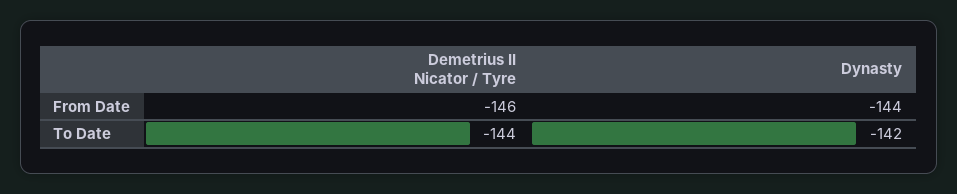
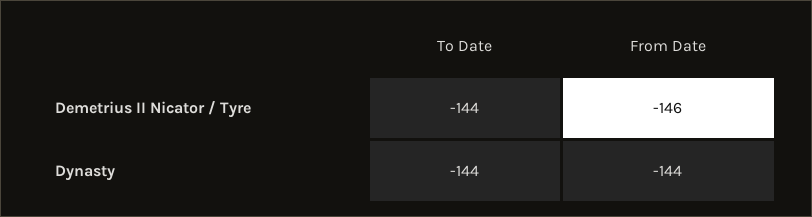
Dynasty, To Date: -142 -> -144

